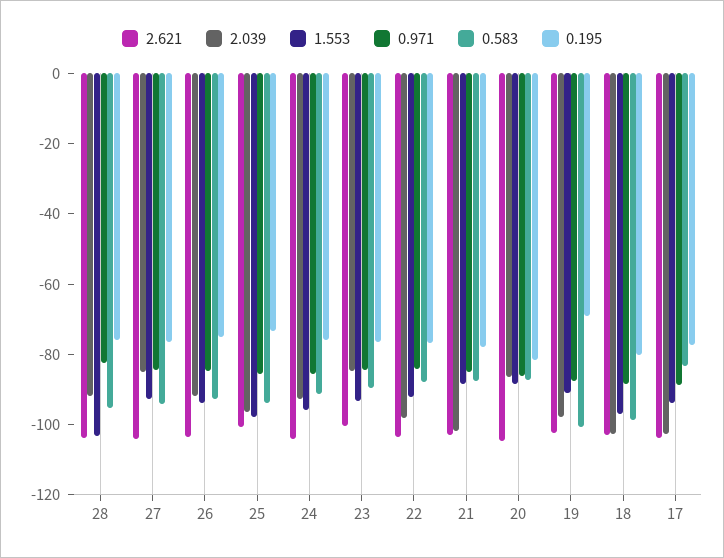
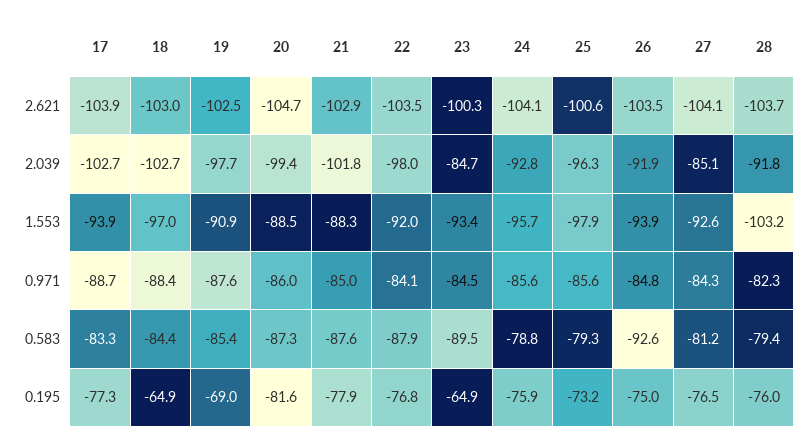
0.583, 28: -95 -> -79.4
0.583, 27: -95 -> -81.2
0.583, 25: -95 -> -79.3
0.583, 24: -90 -> -78.8
0.195, 23: -75 -> -64.9
2.039, 20: -85 -> -99.4
0.583, 19: -100 -> -85.4
0.583, 18: -100 -> -84.4
0.195, 18: -80 -> -64.9

